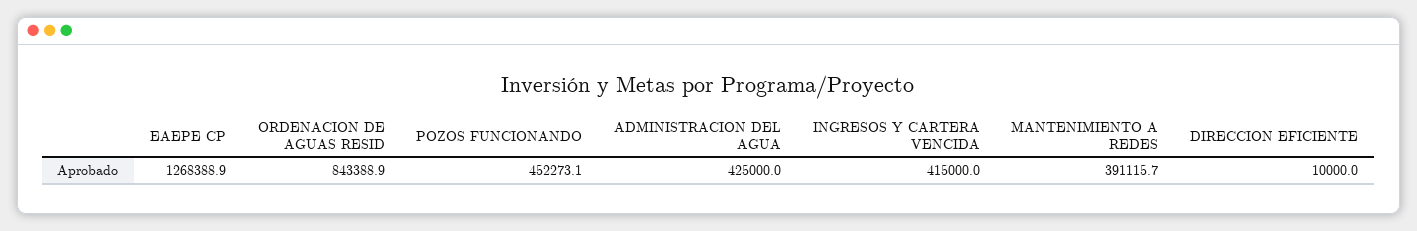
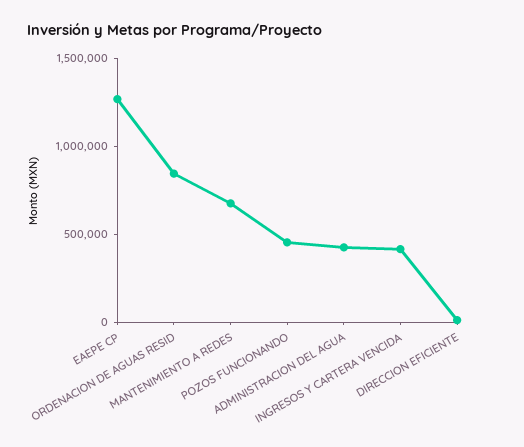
MANTENIMIENTO A REDES: 391115.7 -> 700000

